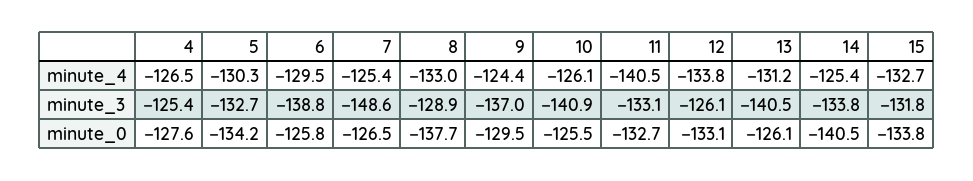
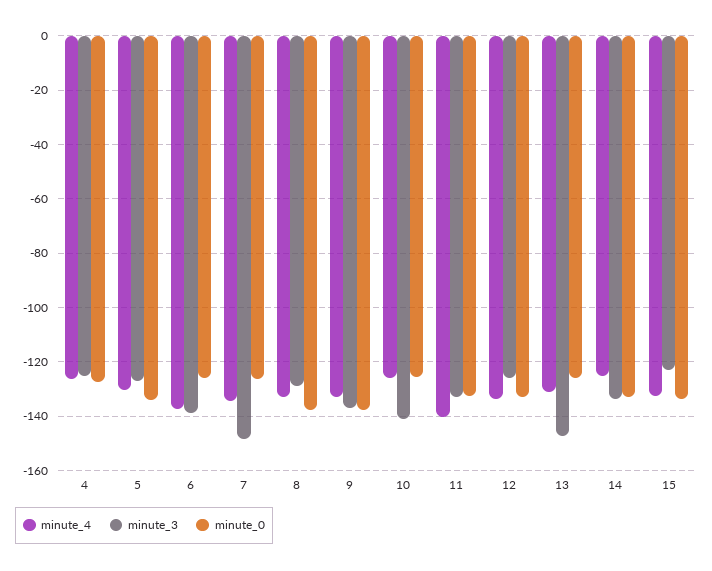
minute_4, 6: -129.5 -> -137.5
minute_4, 7: -125.4 -> -135
minute_4, 9: -124.4 -> -132.5
minute_3, 5: -132.7 -> -127.5
minute_3, 13: -140.5 -> -147.5
minute_3, 15: -131.8 -> -122.5
minute_0, 9: -129.5 -> -137.5
minute_0, 14: -140.5 -> -132.5

